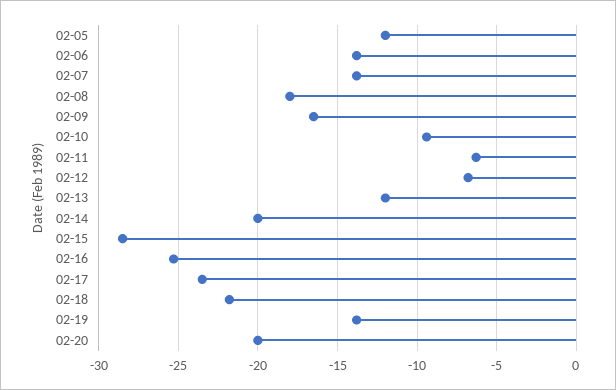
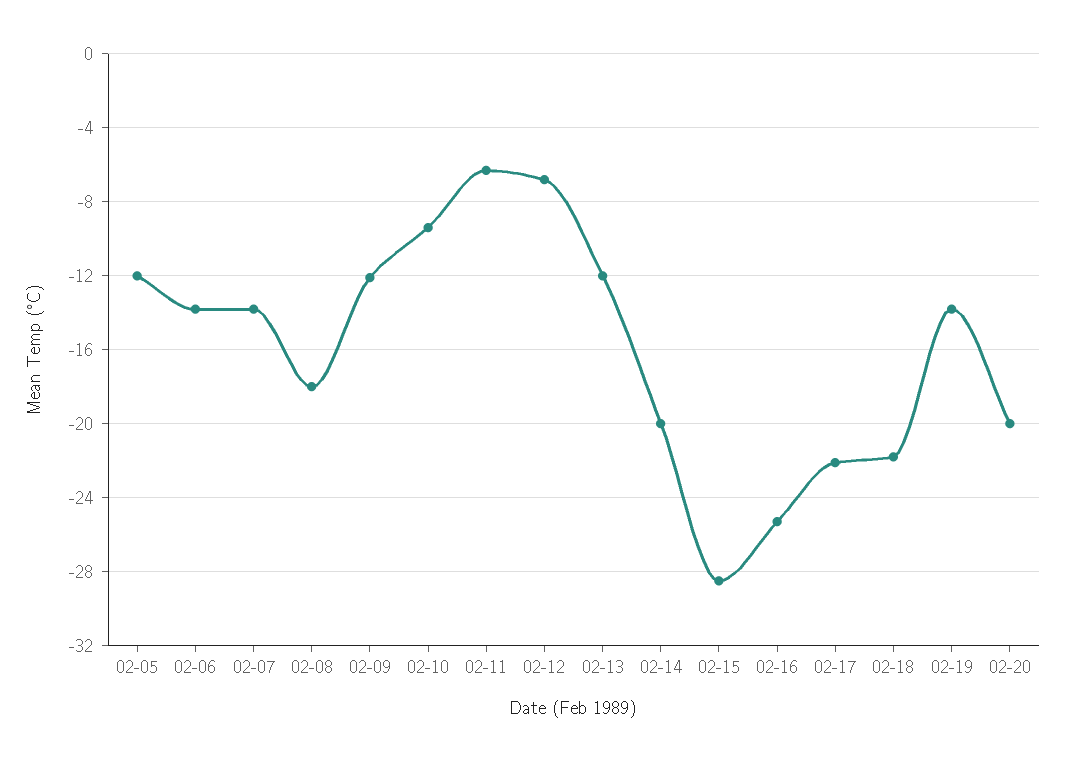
02-09: -16.5 -> -12
02-17: -23.5 -> -22

